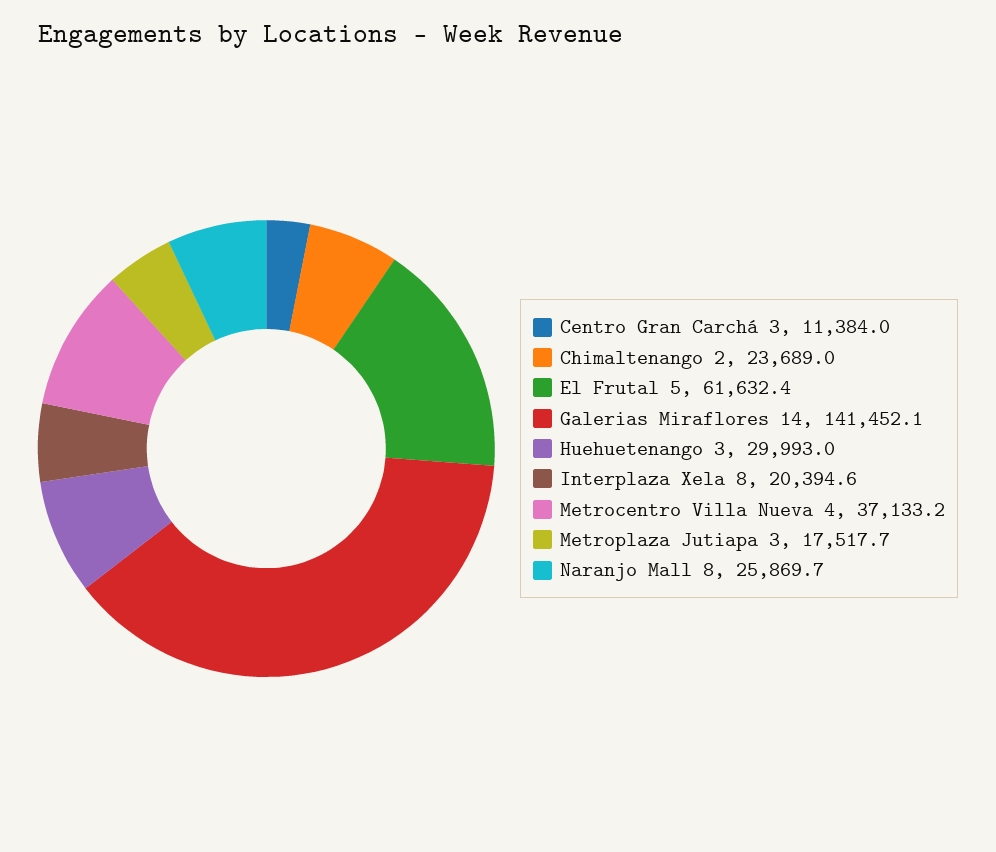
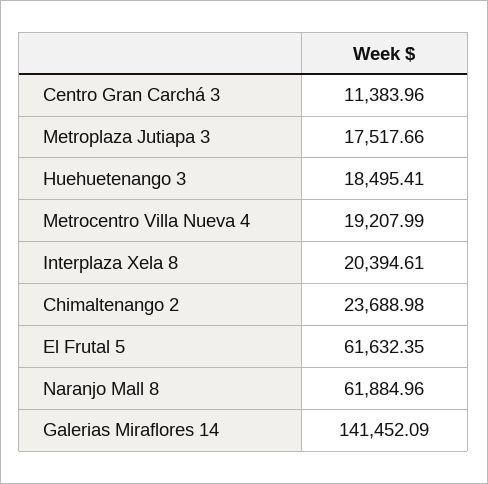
Huehuetenango 3: 29993 -> 18495.41
Metrocentro Villa Nueva 4: 37133.2 -> 19207.99
Naranjo Mall 8: 25869.7 -> 61884.96

